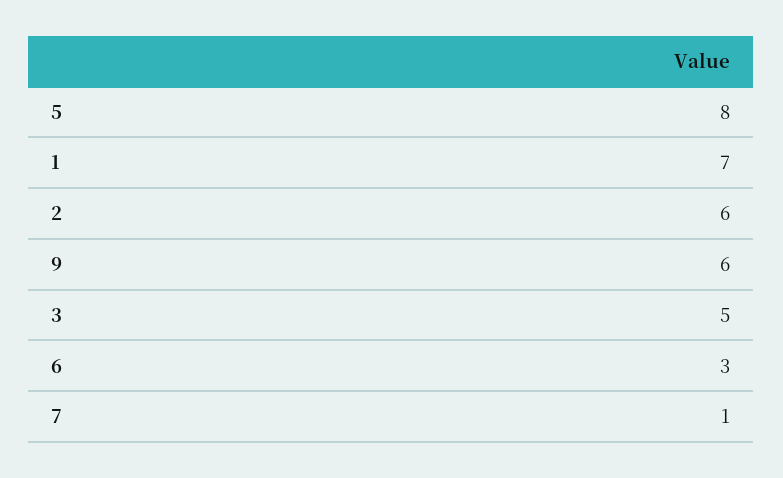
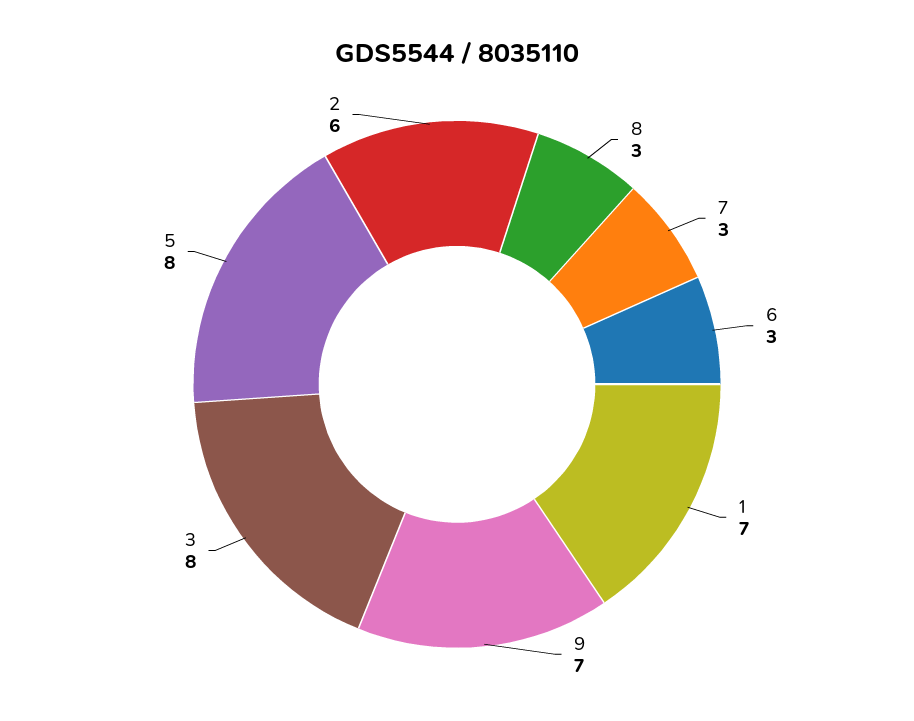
9: 6 -> 7
3: 5 -> 8
7: 1 -> 3
8: none -> 3

